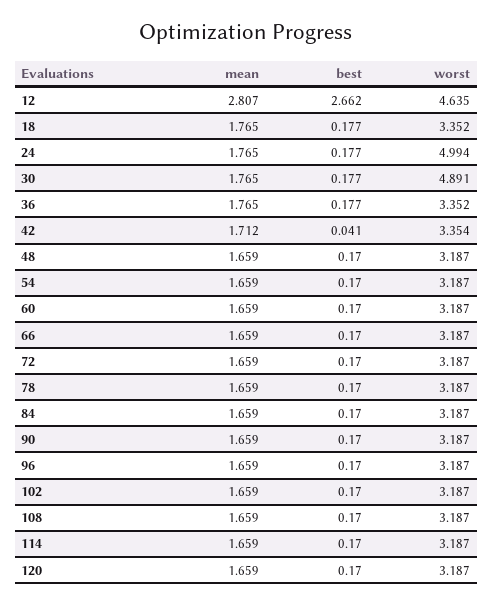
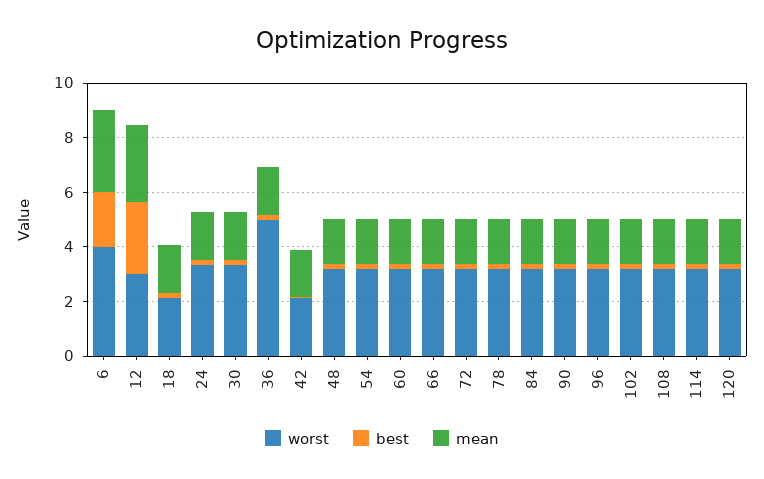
worst, 12: 4.635 -> 3
worst, 18: 3.352 -> 2
worst, 24: 4.994 -> 3.5
worst, 30: 4.891 -> 3.5
worst, 36: 3.352 -> 5
worst, 42: 3.354 -> 2
worst, 6: none -> 4
best, 6: none -> 2
mean, 6: none -> 3

